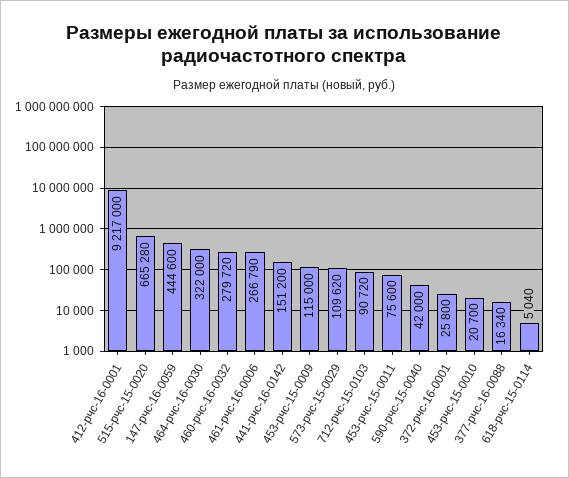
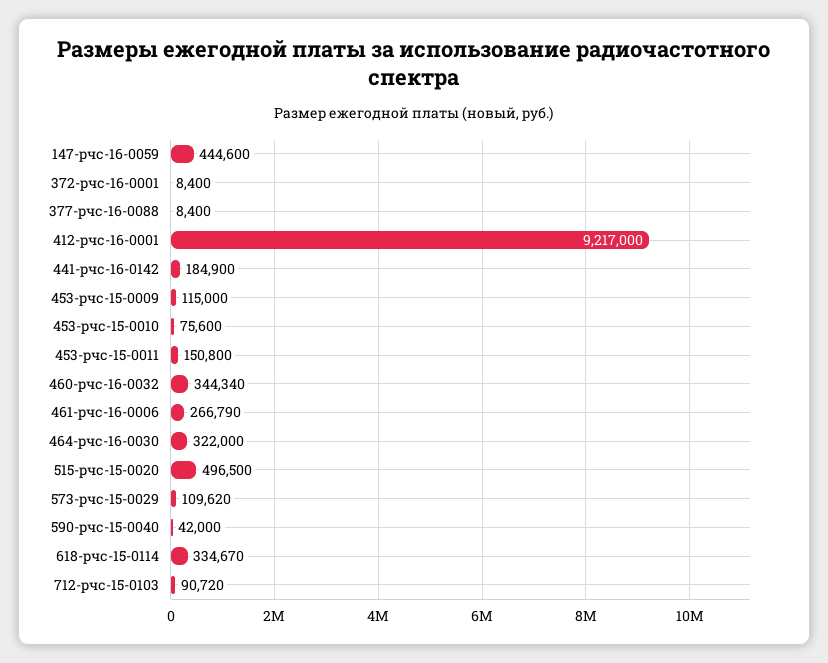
515-рчс-15-0020: 665280 -> 496500
460-рчс-16-0032: 279720 -> 344340
441-рчс-16-0142: 151200 -> 184900
453-рчс-15-0011: 75600 -> 150800
372-рчс-16-0001: 25800 -> 8400
453-рчс-15-0010: 20700 -> 75600
377-рчс-16-0088: 16340 -> 8400
618-рчс-15-0114: 5040 -> 334670

